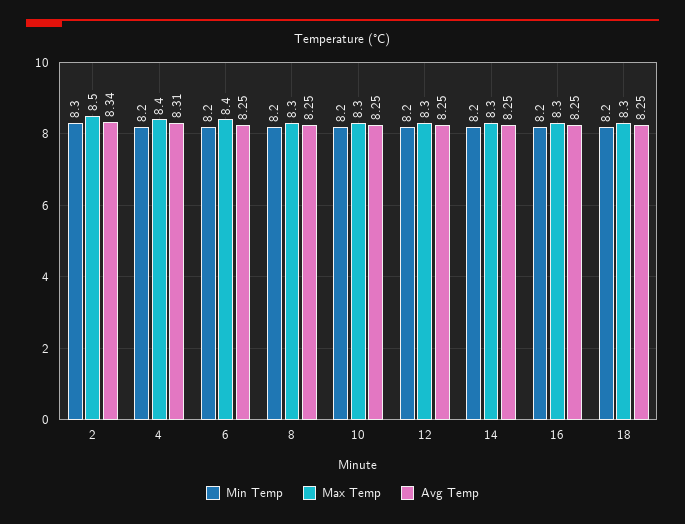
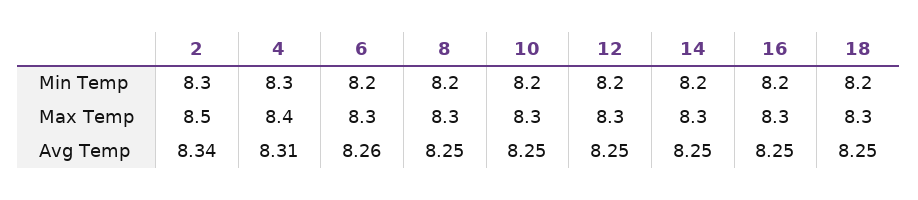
Min Temp, 4: 8.2 -> 8.3
Max Temp, 6: 8.4 -> 8.3
Avg Temp, 6: 8.25 -> 8.26

